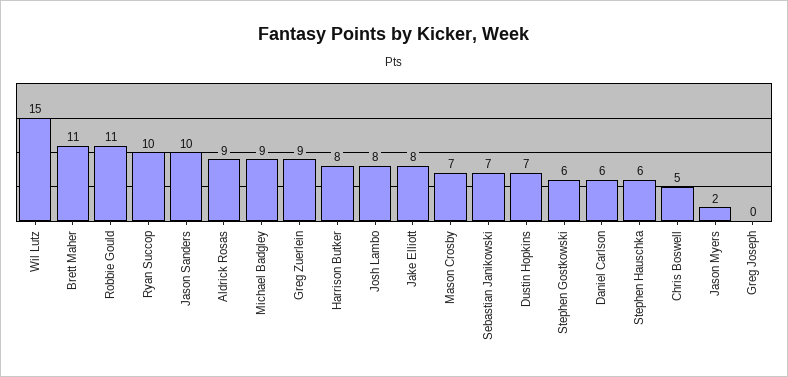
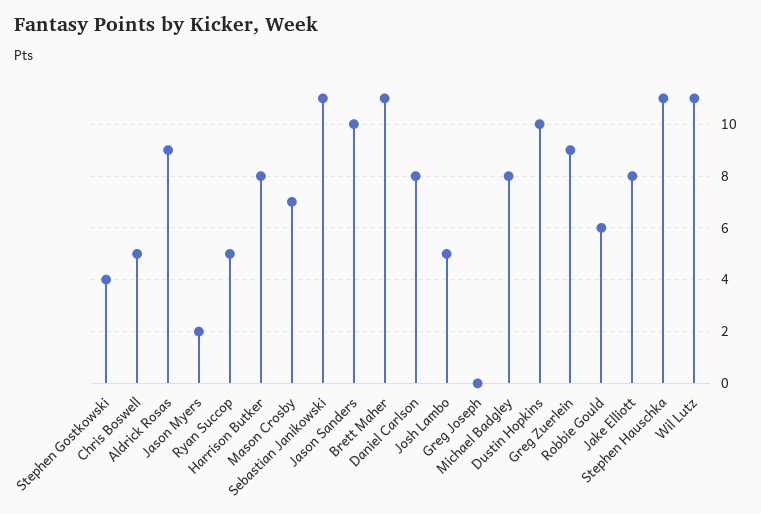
Wil Lutz: 15 -> 11
Robbie Gould: 11 -> 6
Ryan Succop: 10 -> 5
Michael Badgley: 9 -> 8
Josh Lambo: 8 -> 5
Sebastian Janikowski: 7 -> 11
Dustin Hopkins: 7 -> 10
Stephen Gostkowski: 6 -> 4
Daniel Carlson: 6 -> 8
Stephen Hauschka: 6 -> 11

